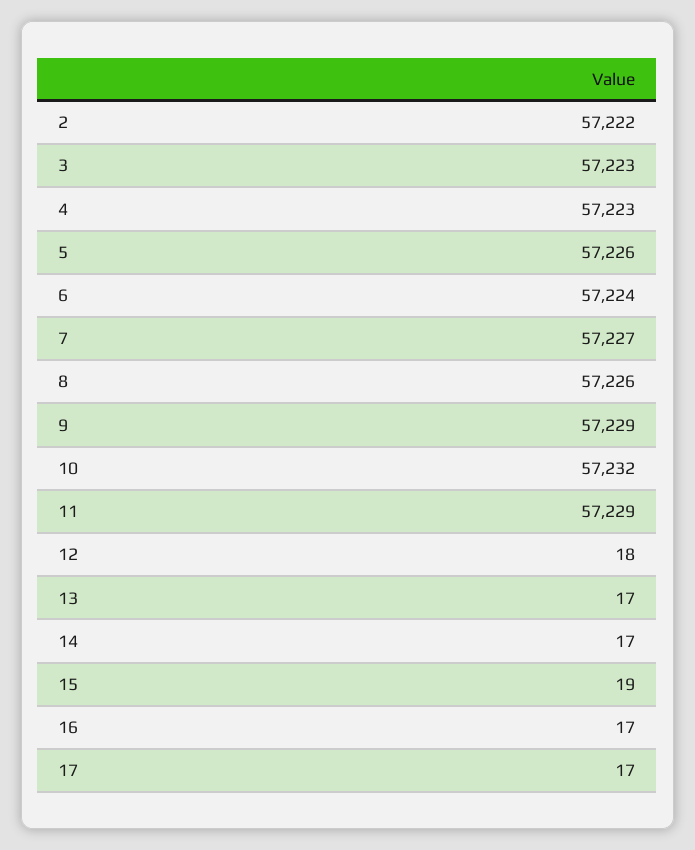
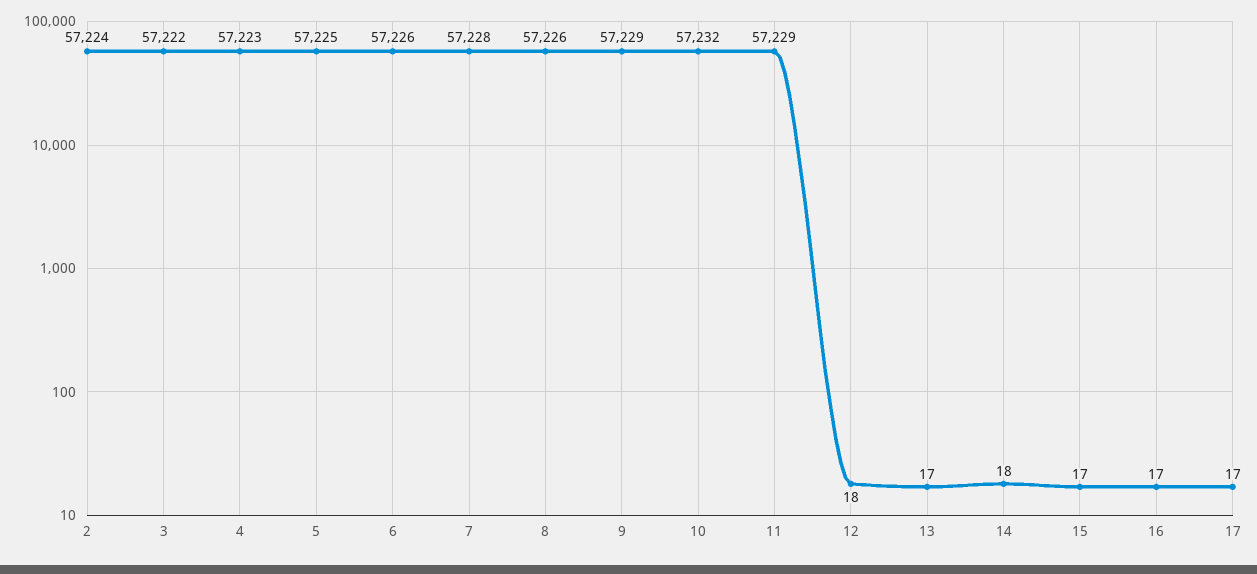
2: 57222 -> 57224
3: 57223 -> 57222
5: 57226 -> 57225
6: 57224 -> 57226
7: 57227 -> 57228
14: 17 -> 18
15: 19 -> 17

